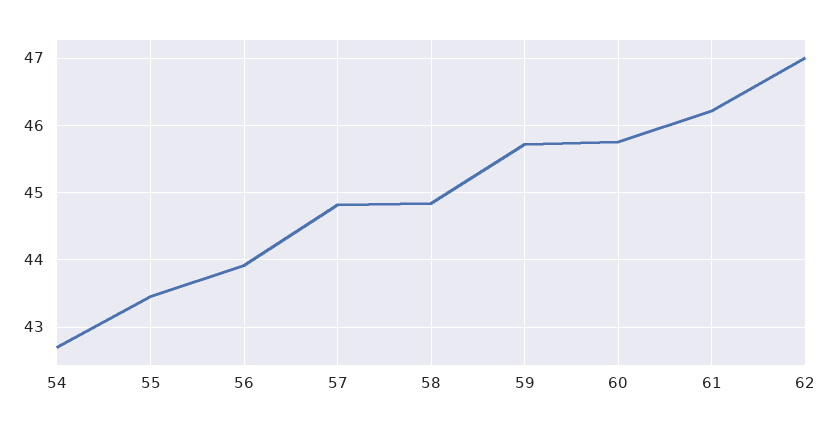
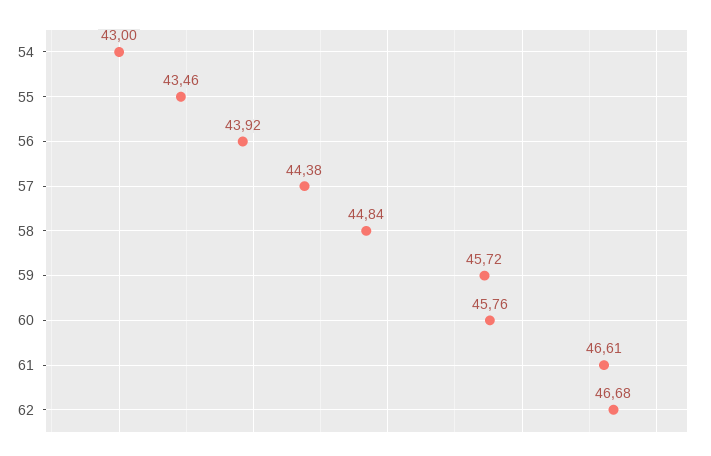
54: 42.7 -> 43
57: 44.8 -> 44.38
61: 46.2 -> 46.61
62: 47 -> 46.68

